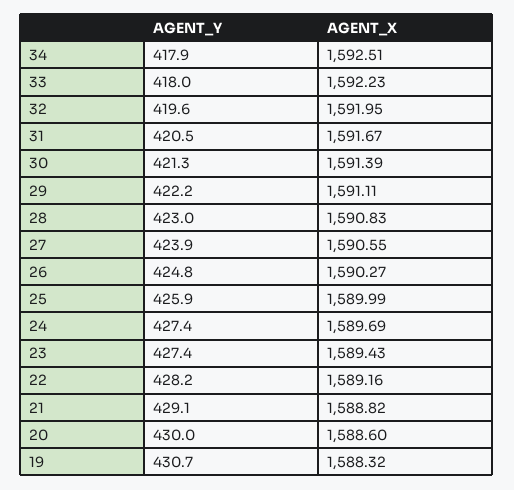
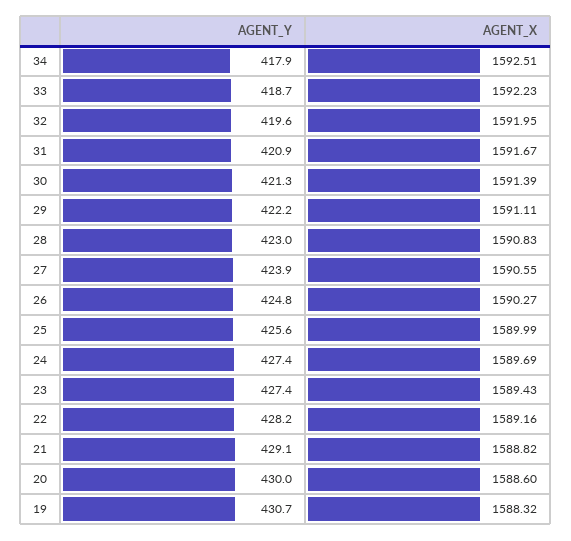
AGENT_Y, 33: 418 -> 418.7
AGENT_Y, 31: 420.5 -> 420.9
AGENT_Y, 25: 425.9 -> 425.6

